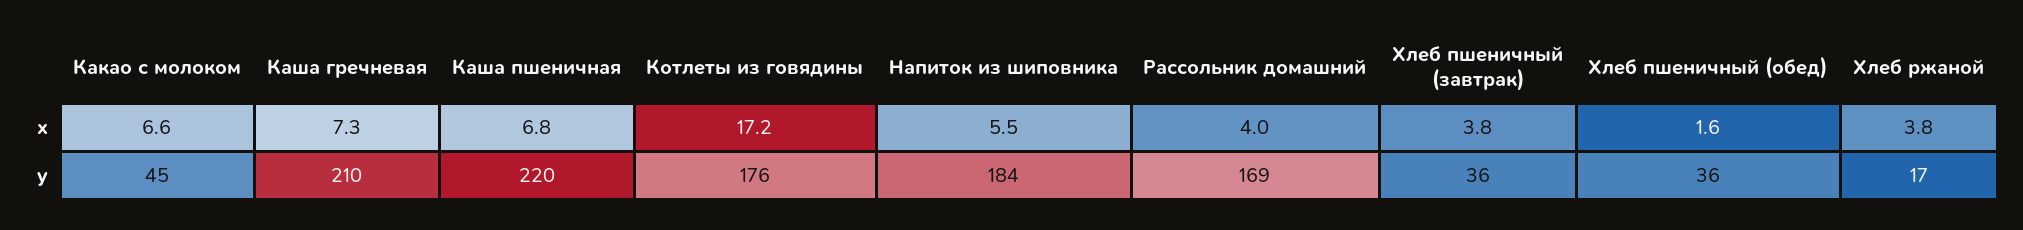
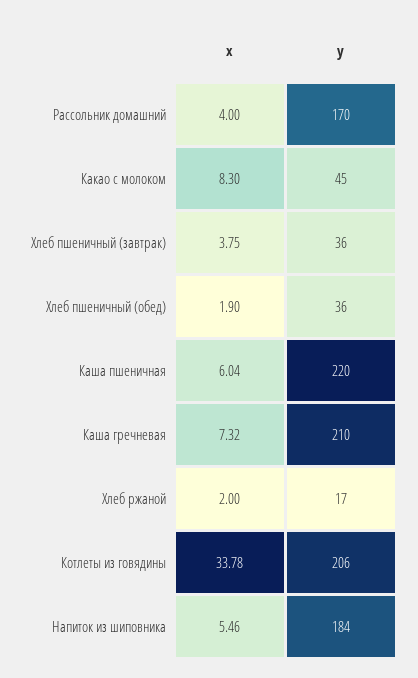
Какао с молоком, x: 6.6 -> 8.3
Каша пшеничная, x: 6.8 -> 6.04
Котлеты из говядины, x: 17.2 -> 33.78
Хлеб пшеничный (обед), x: 1.6 -> 1.9
Хлеб ржаной, x: 3.8 -> 2
Котлеты из говядины, y: 176 -> 206
Рассольник домашний, y: 169 -> 170

